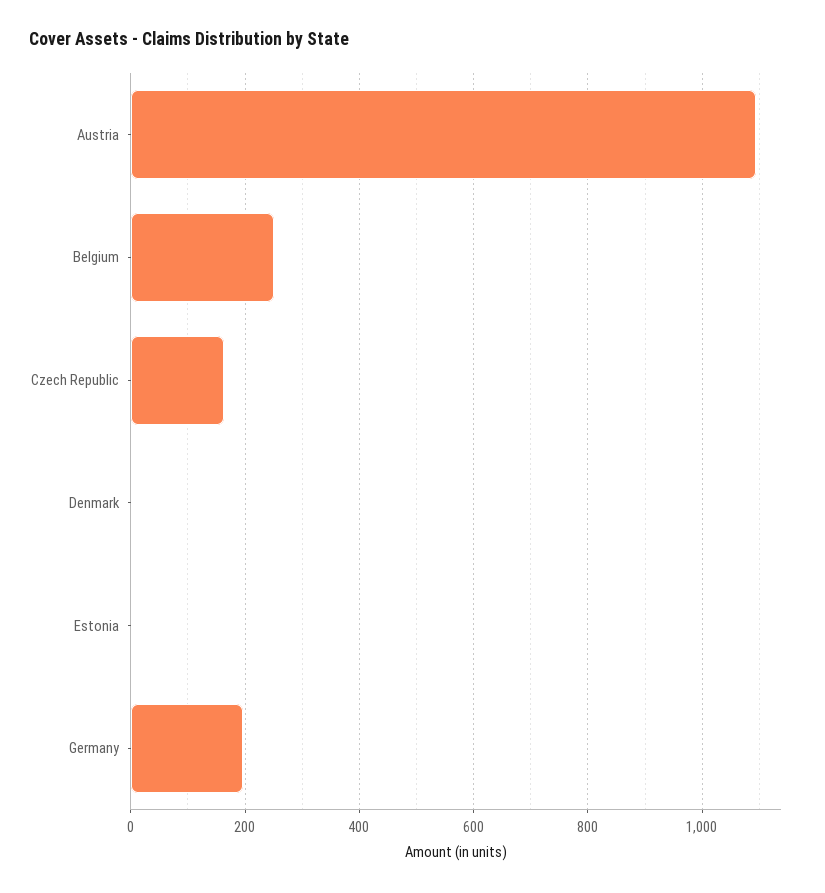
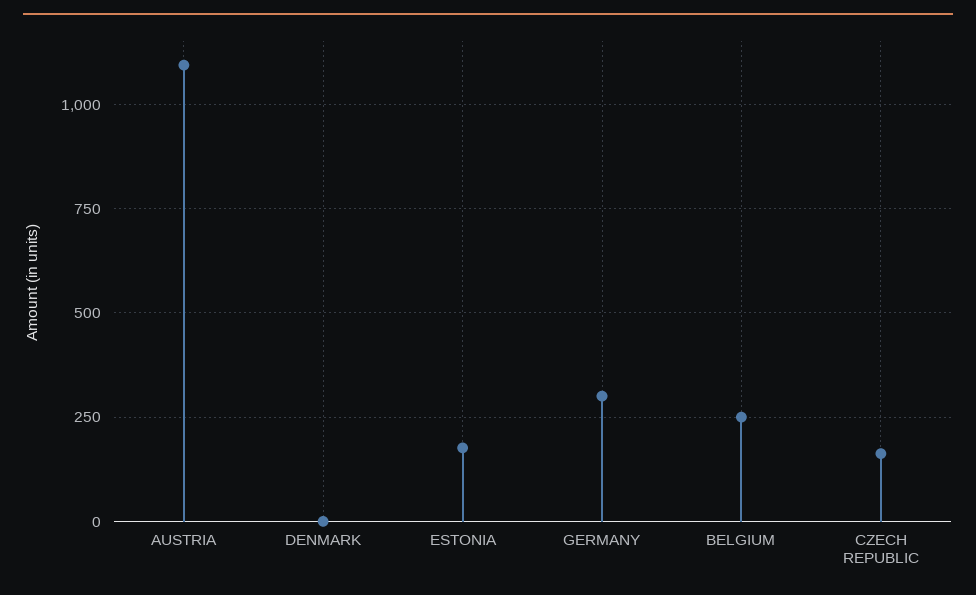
Estonia: 0 -> 175
Germany: 200 -> 300

